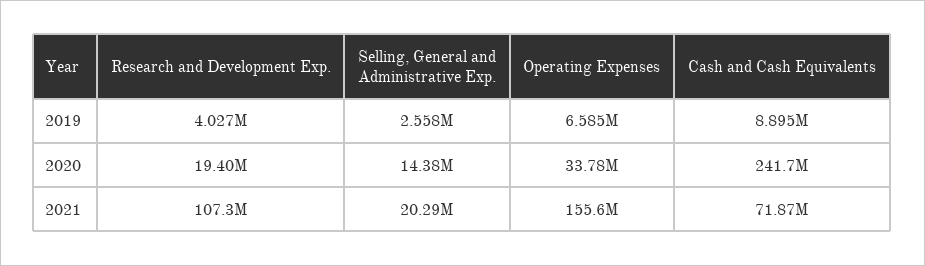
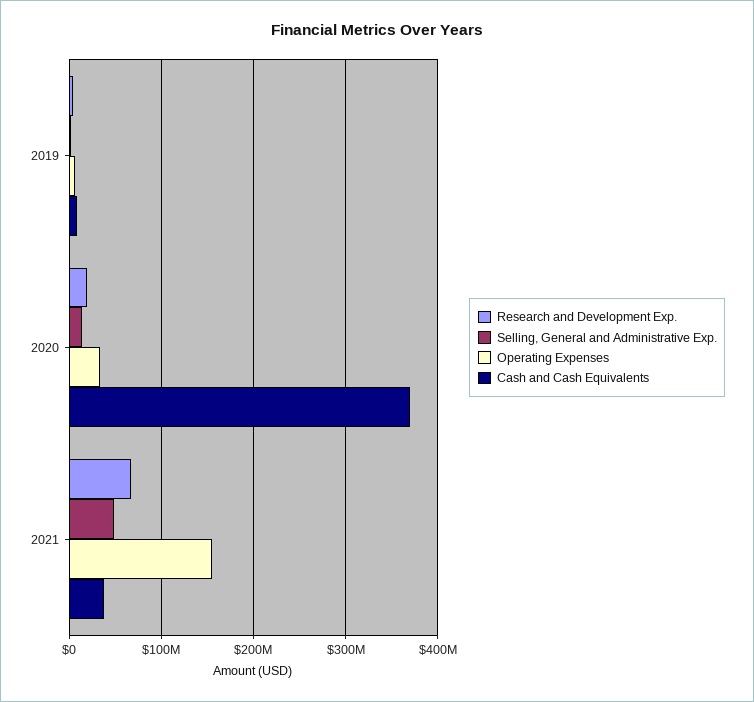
Cash and Cash Equivalents, 2020: 241700000 -> 370000000
Research and Development Exp., 2021: 107300000 -> 70000000
Selling, General and Administrative Exp., 2021: 20290000 -> 50000000
Cash and Cash Equivalents, 2021: 71870000 -> 40000000

